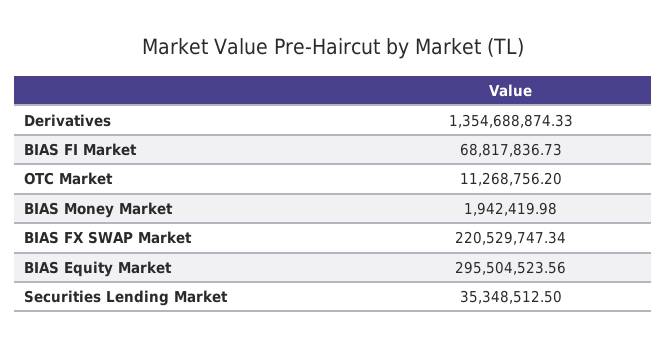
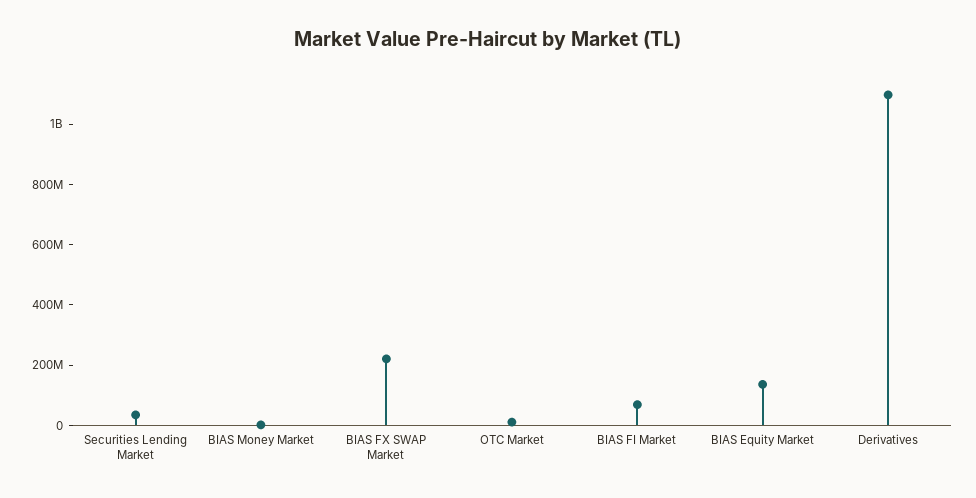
Derivatives: 1354688874.33 -> 1100000000
BIAS Equity Market: 295504523.56 -> 150000000

